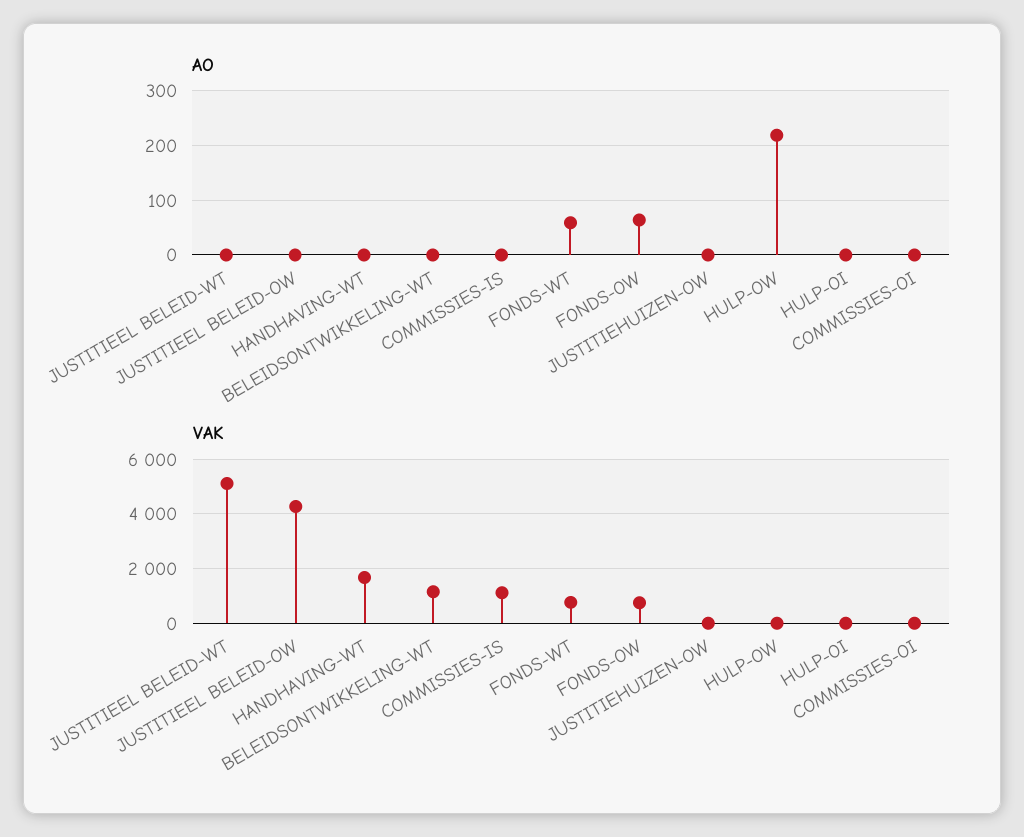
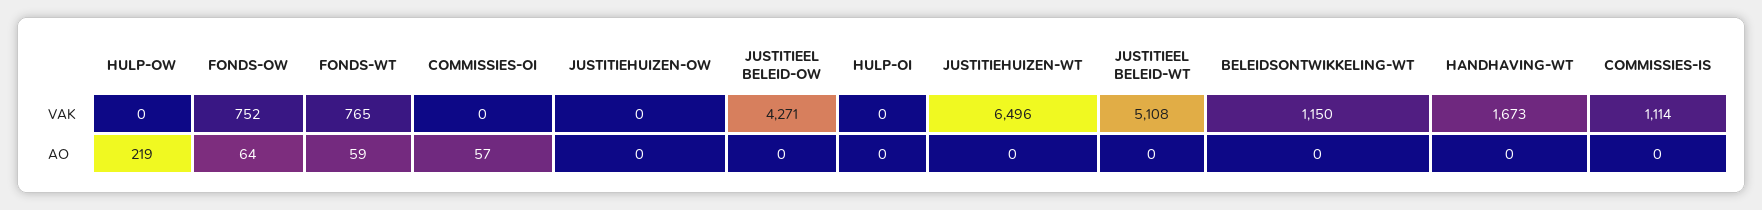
AO, COMMISSIES-OI: 0 -> 57
VAK, JUSTITIEHUIZEN-WT: none -> 6496
AO, JUSTITIEHUIZEN-WT: none -> 0

